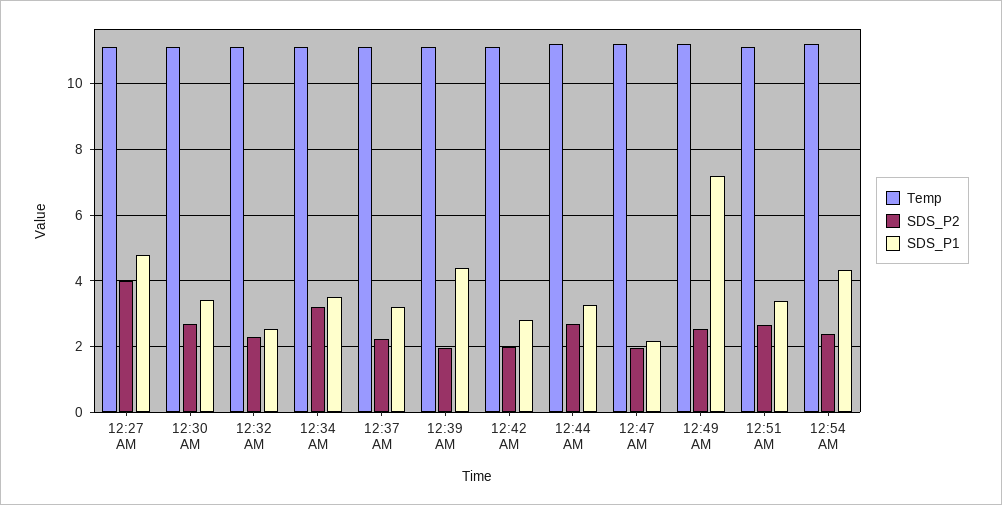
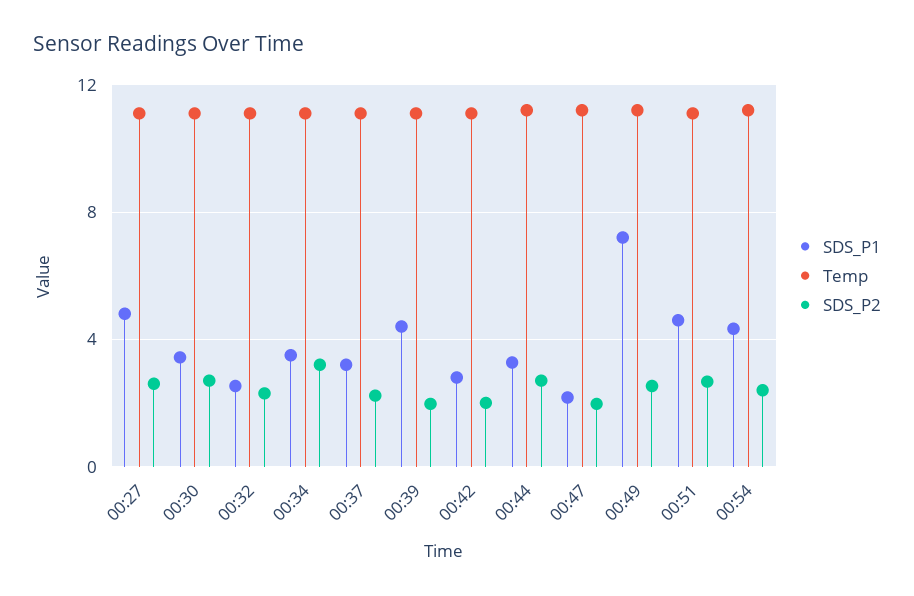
SDS_P2, 12:27 AM: 4 -> 2.5
SDS_P1, 12:51 AM: 3.4 -> 4.5

